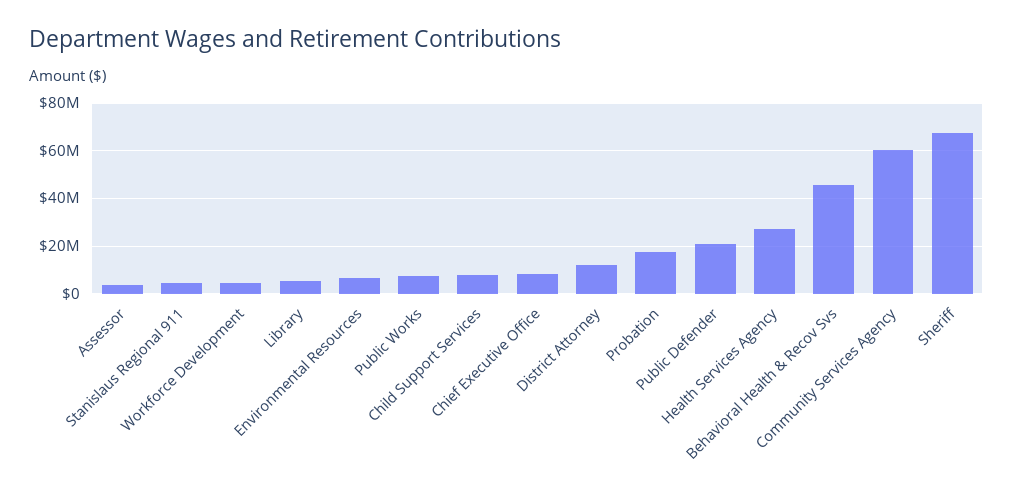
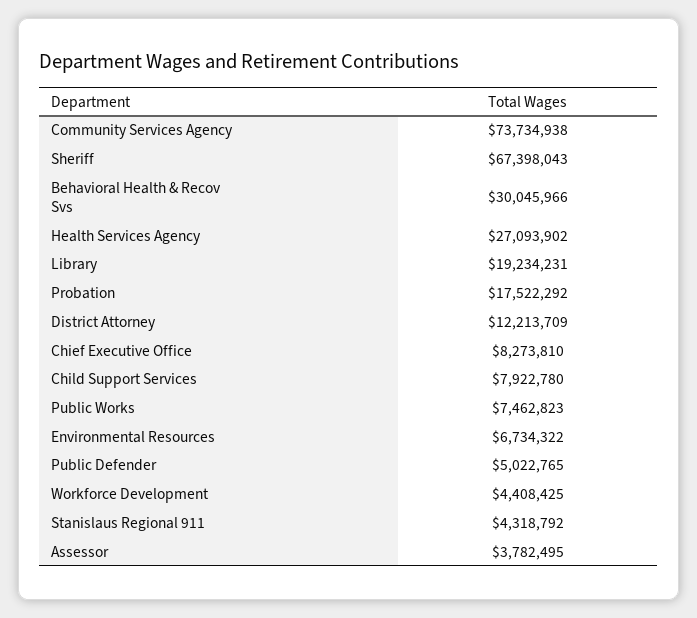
Library: 5000000 -> 19234231
Public Defender: 20000000 -> 5022765
Behavioral Health & Recov Svs: 45000000 -> 30045966
Community Services Agency: 60000000 -> 73734938

